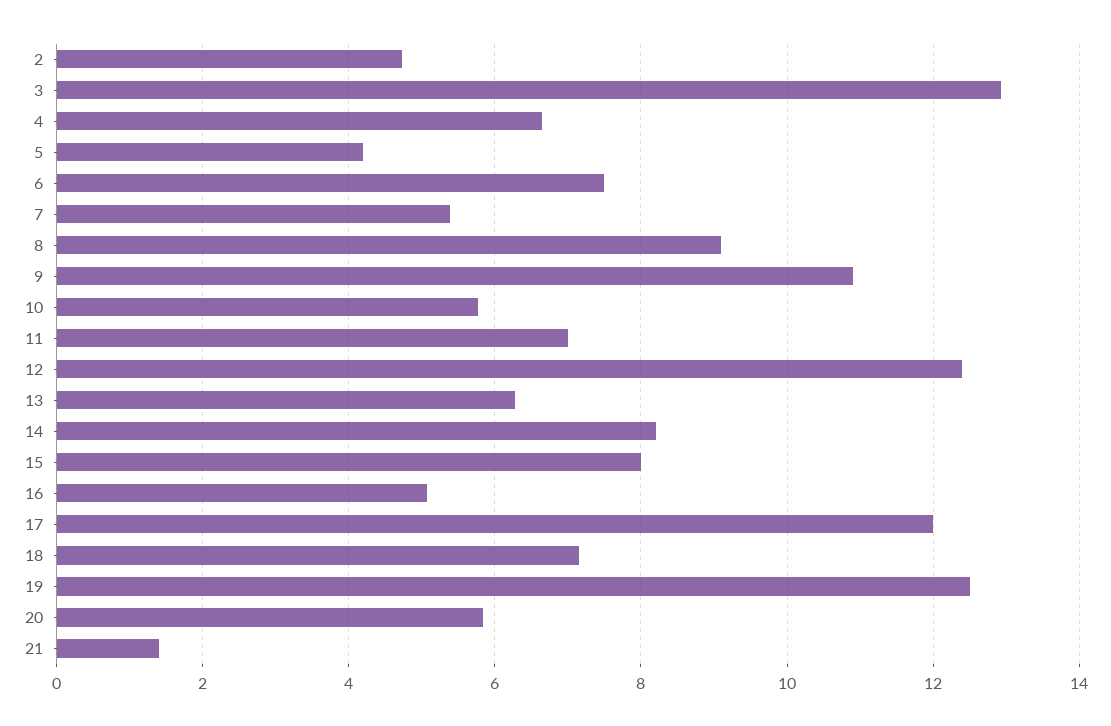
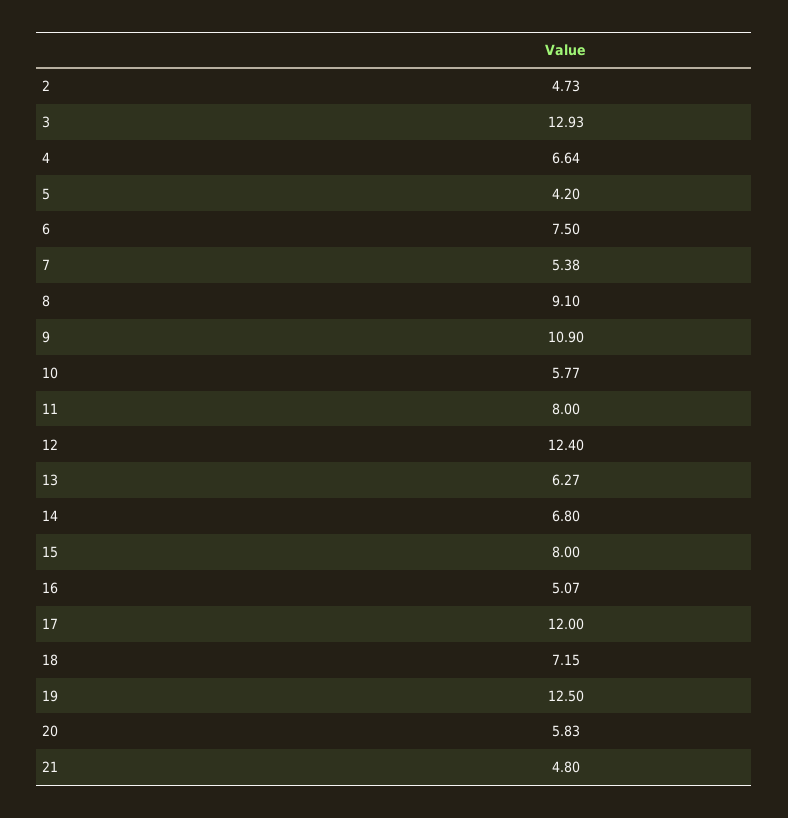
11: 7 -> 8
14: 8.2 -> 6.8
21: 1.4 -> 4.8

